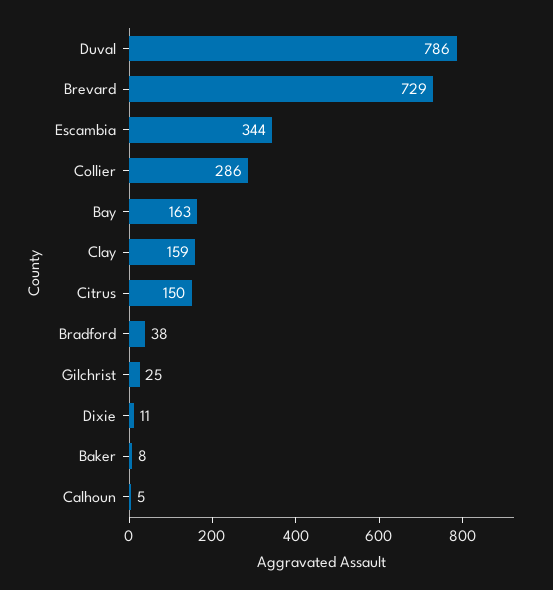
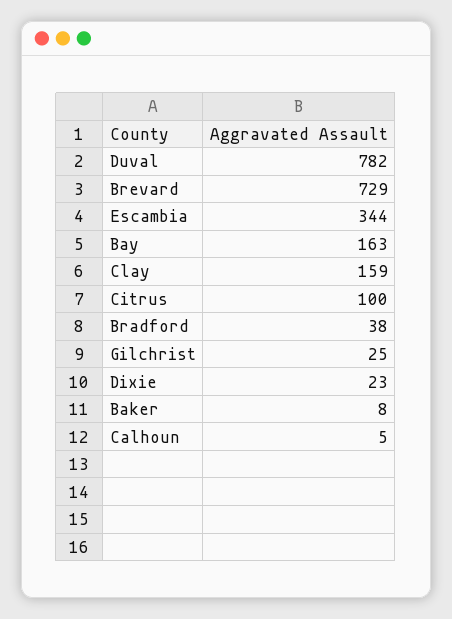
Duval: 786 -> 782
Collier: 286 -> none
Citrus: 150 -> 100
Dixie: 11 -> 23

